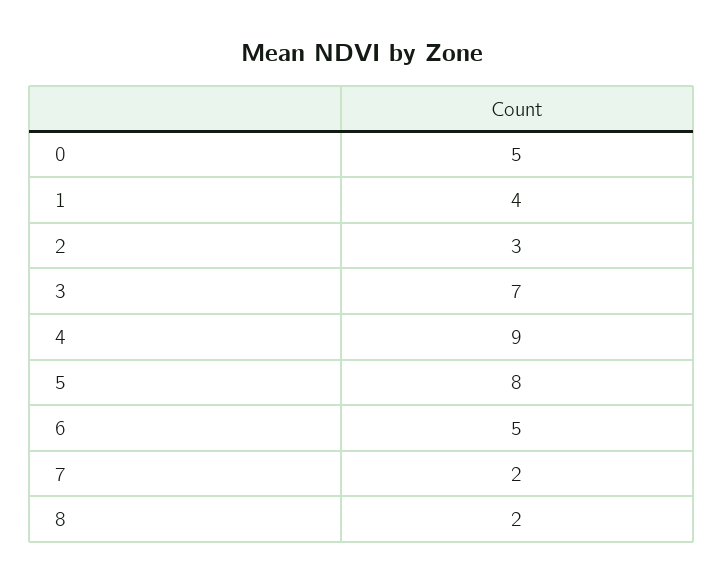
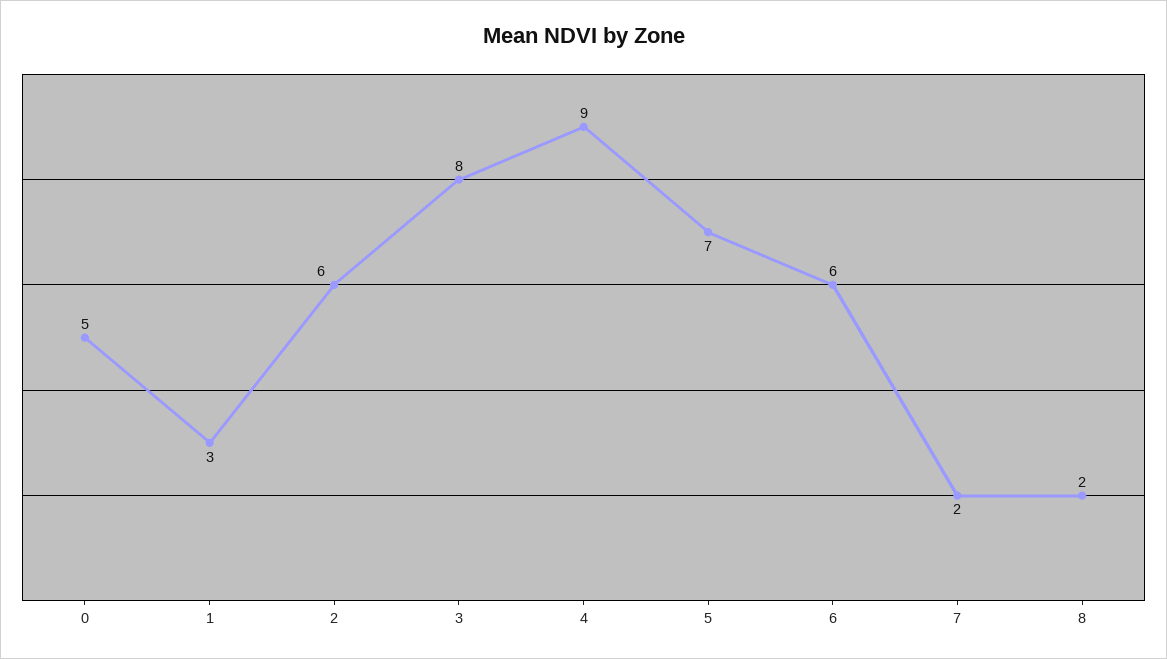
1: 4 -> 3
2: 3 -> 6
3: 7 -> 8
5: 8 -> 7
6: 5 -> 6

